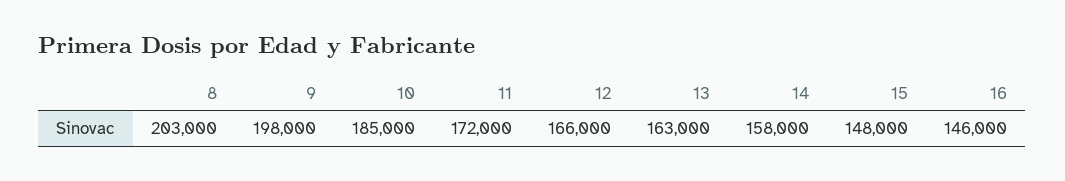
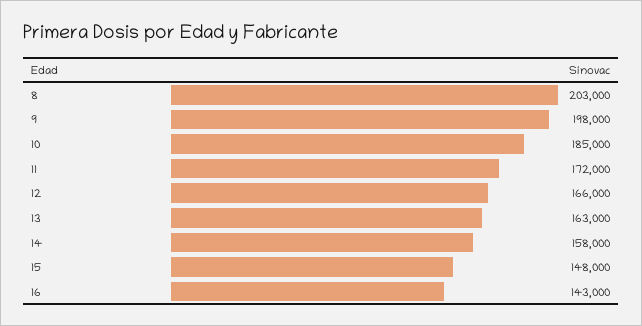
16: 146000 -> 143000

